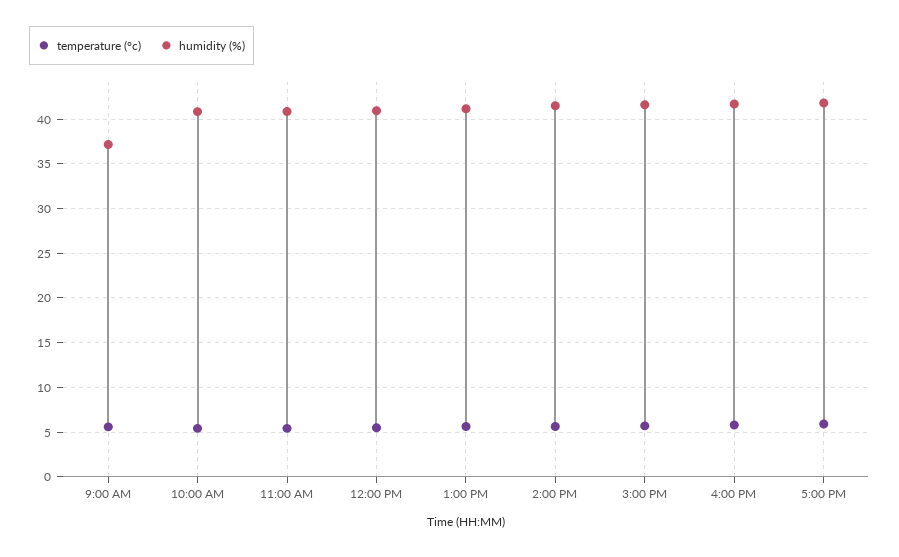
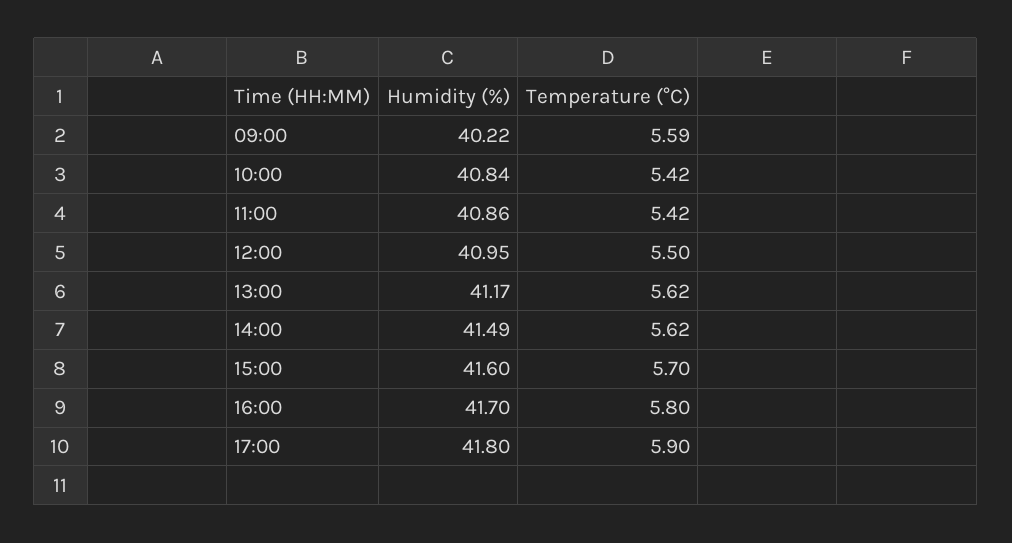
humidity (%), 9:00 AM: 37 -> 40.22

